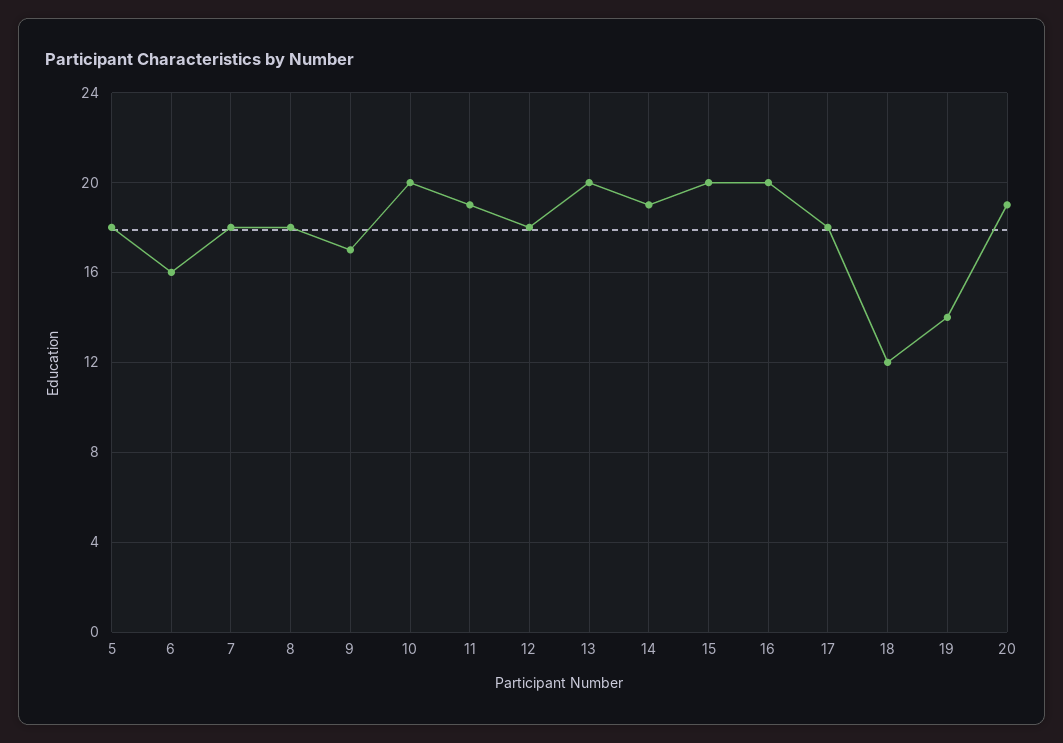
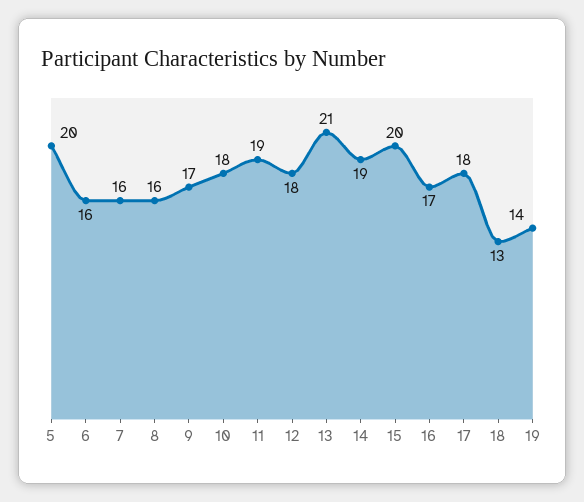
5: 18 -> 20
7: 18 -> 16
8: 18 -> 16
10: 20 -> 18
13: 20 -> 21
16: 20 -> 17
18: 12 -> 13
20: 19 -> none

